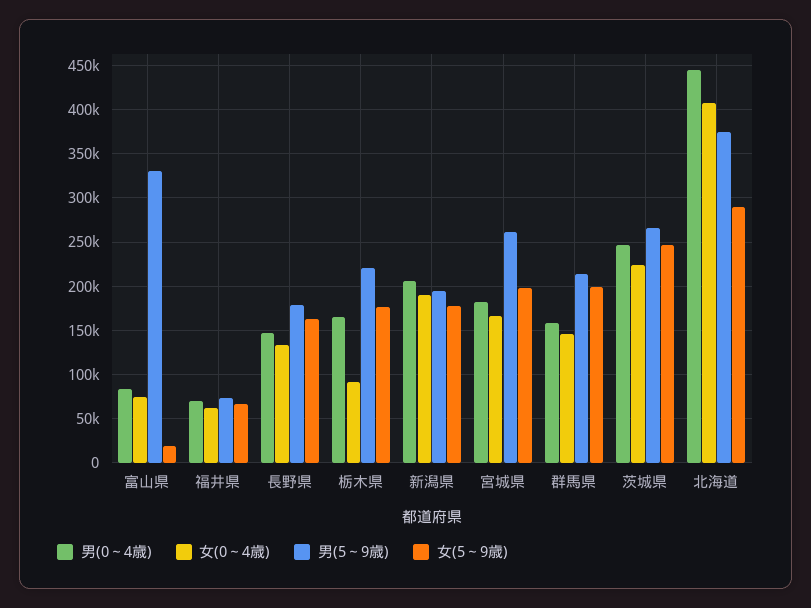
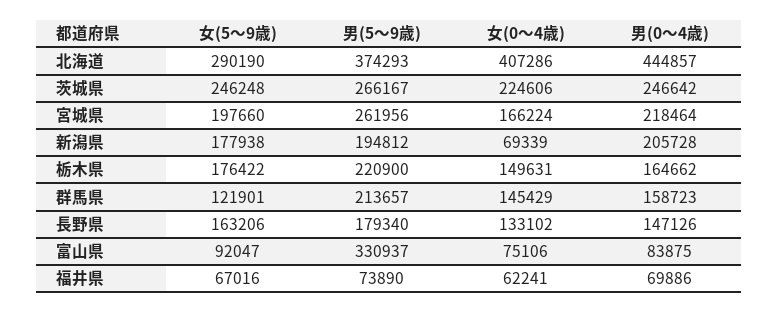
女(5～9歳), 富山県: 20000 -> 92047
女(0～4歳), 栃木県: 90000 -> 149631
女(0～4歳), 新潟県: 190000 -> 69339
男(0～4歳), 宮城県: 180000 -> 218464
女(5～9歳), 群馬県: 200000 -> 121901

